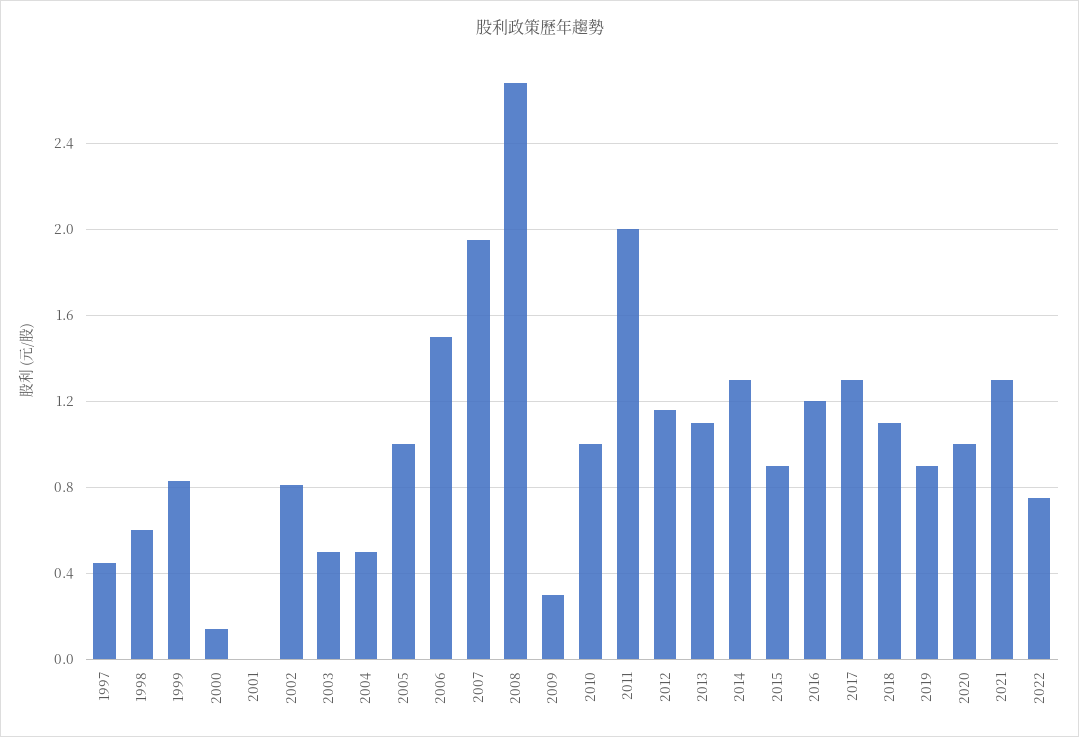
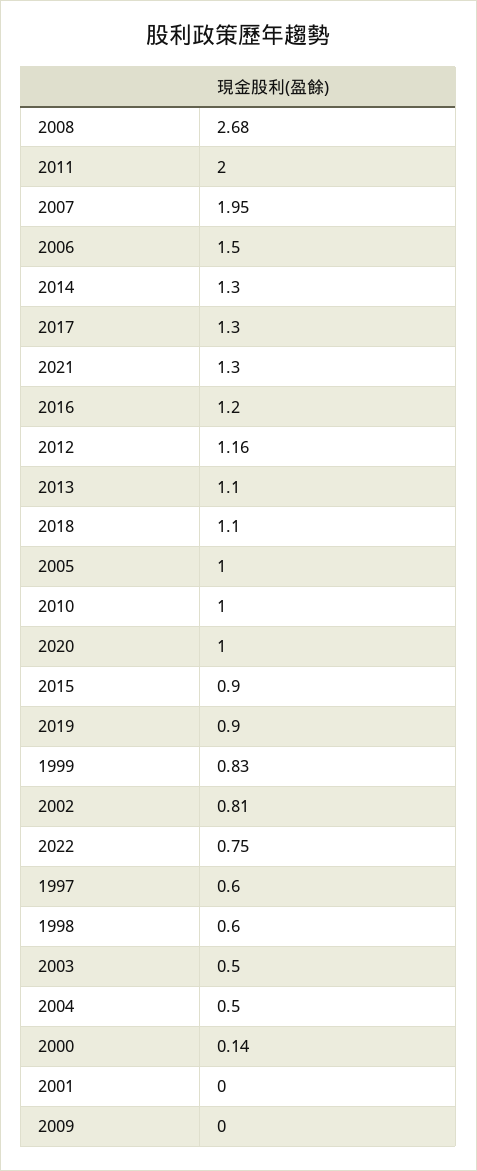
1997: 0.45 -> 0.6
2009: 0.3 -> 0

